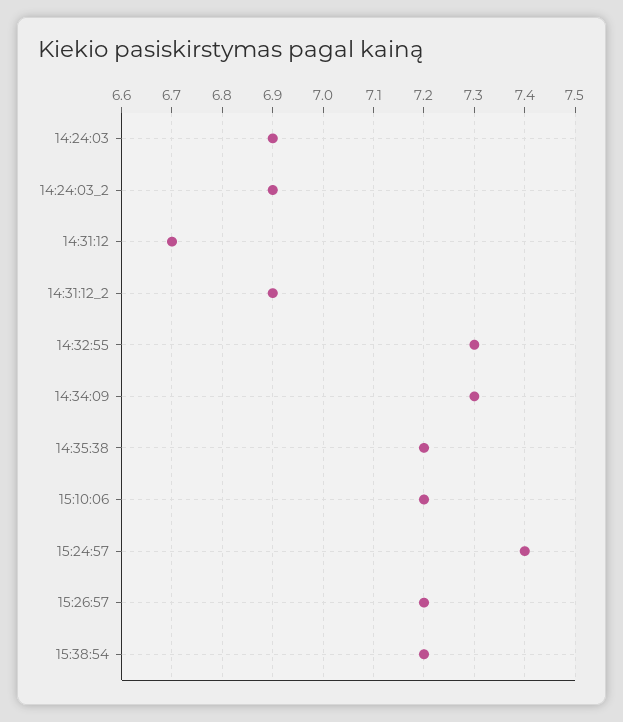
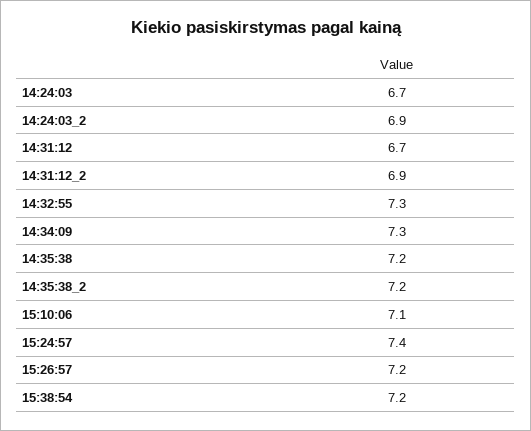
14:24:03: 6.9 -> 6.7
15:10:06: 7.2 -> 7.1
14:35:38_2: none -> 7.2

